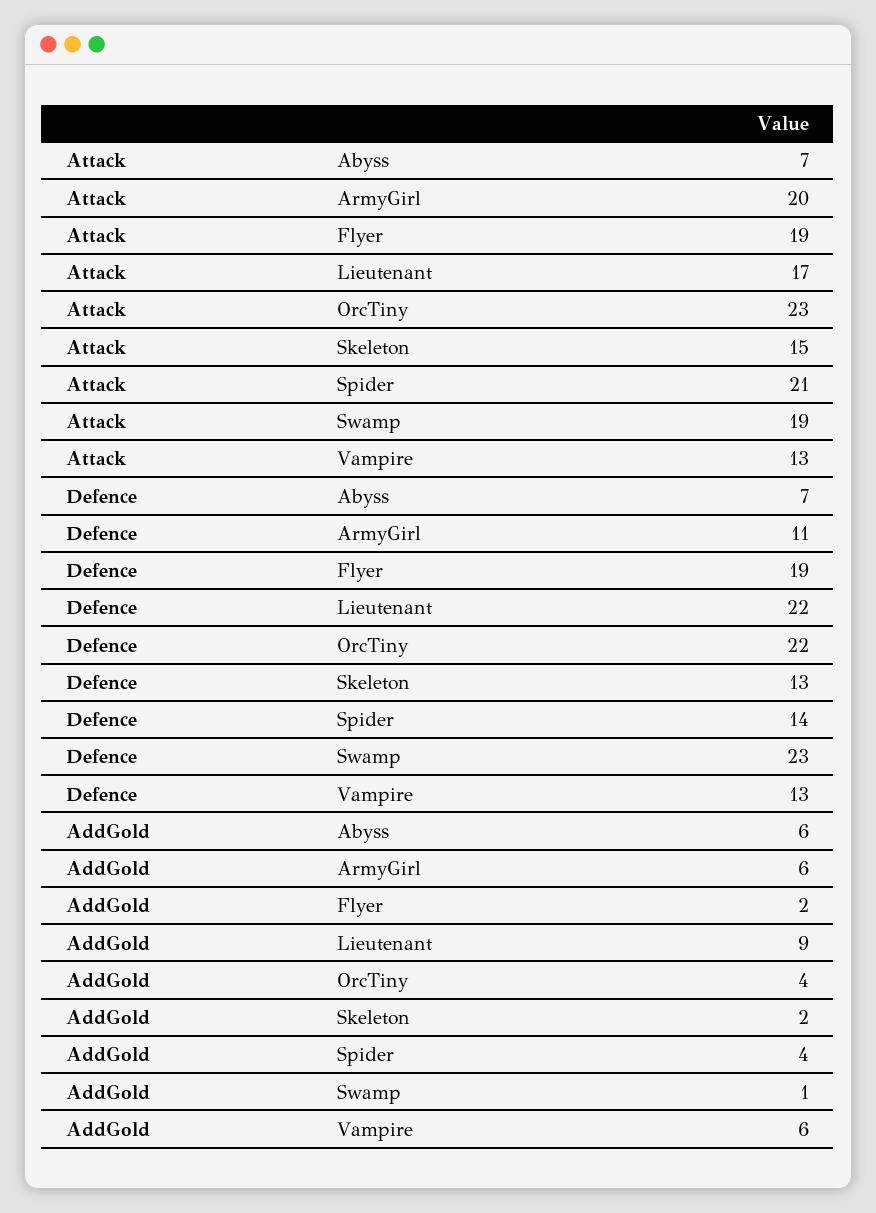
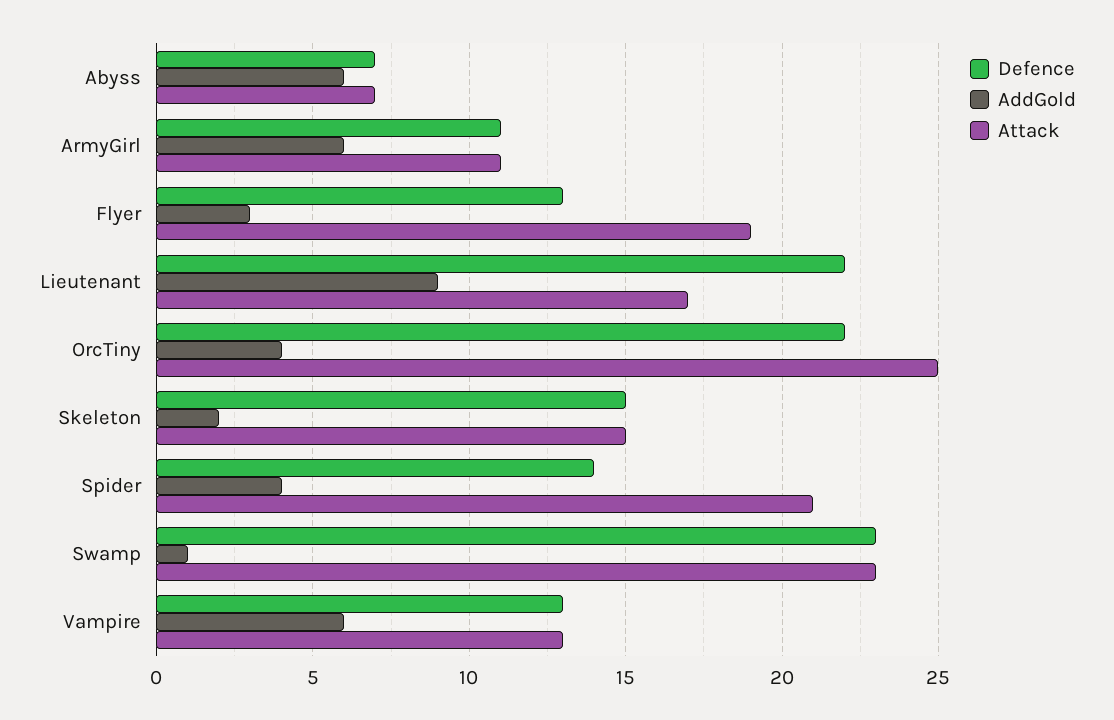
Attack, ArmyGirl: 20 -> 11
Attack, OrcTiny: 23 -> 25
Attack, Swamp: 19 -> 23
Defence, Flyer: 19 -> 13
Defence, Skeleton: 13 -> 15
AddGold, Flyer: 2 -> 3

